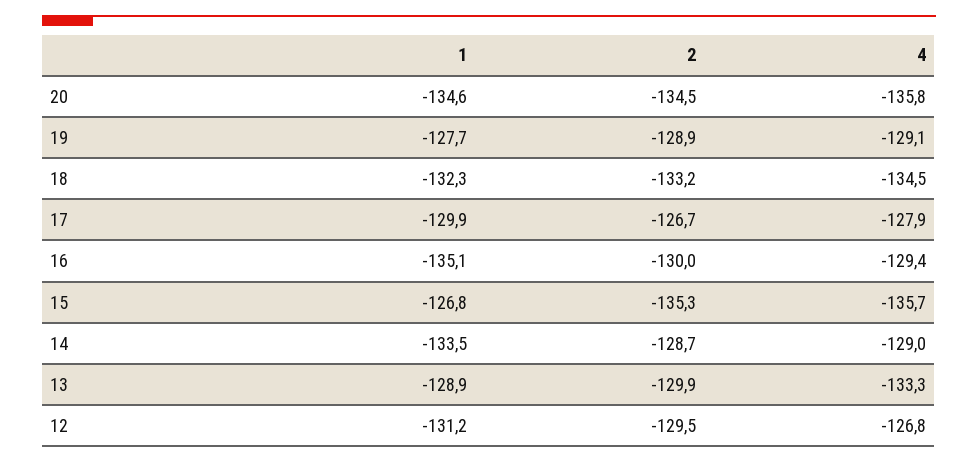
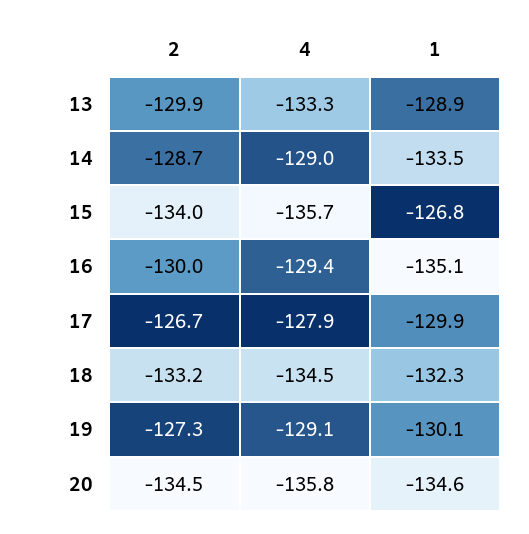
1, 19: -127.7 -> -130.1
2, 19: -128.9 -> -127.3
2, 15: -135.3 -> -134
1, 12: -131.2 -> none
2, 12: -129.5 -> none
4, 12: -126.8 -> none

